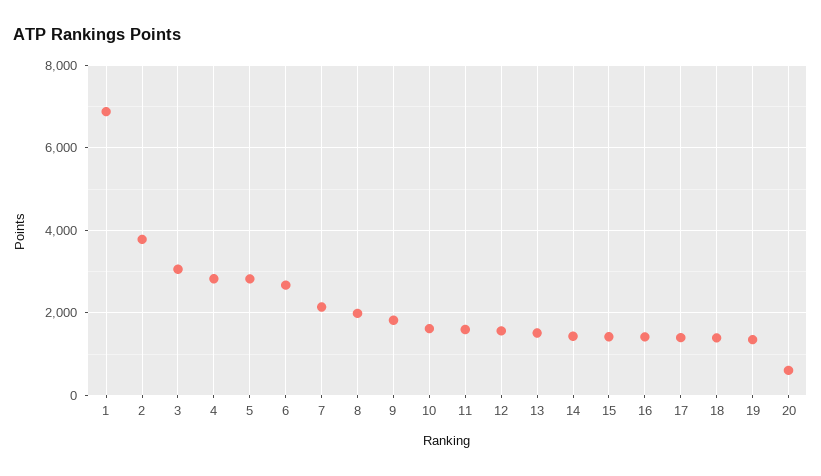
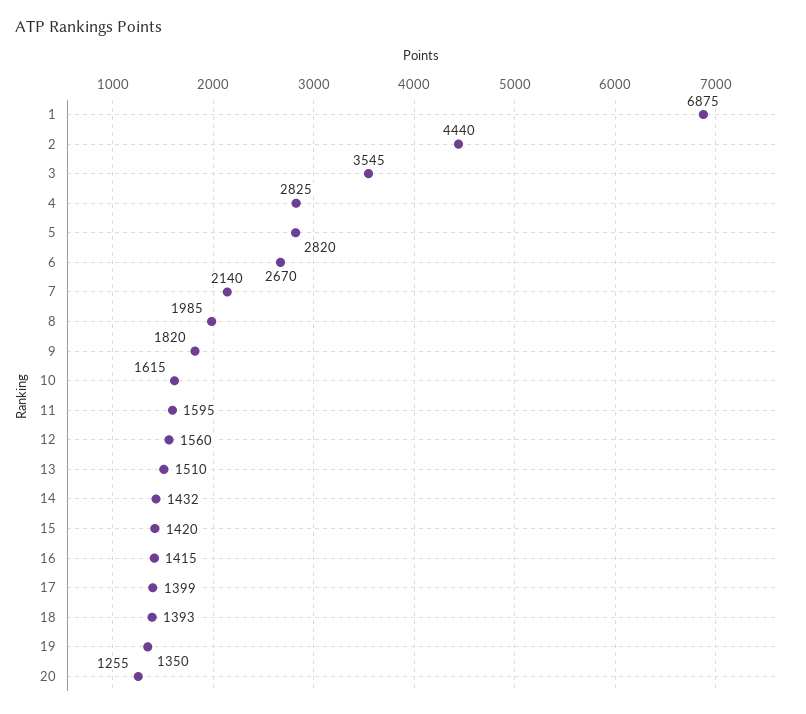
2: 3800 -> 4440
3: 3000 -> 3545
20: 600 -> 1255

